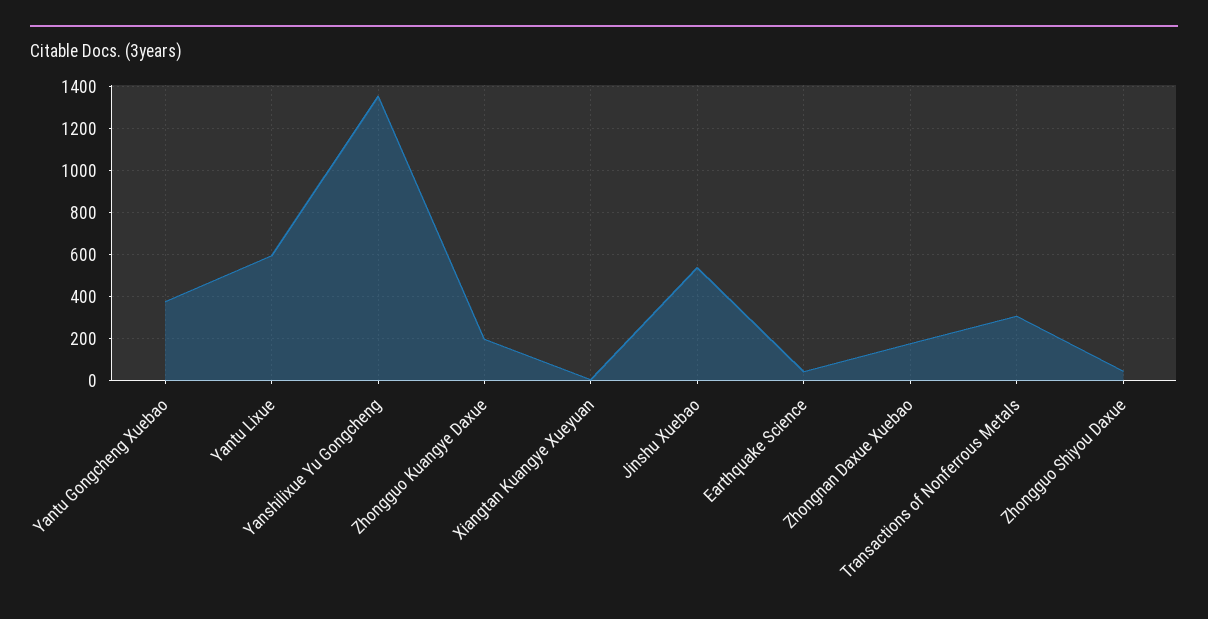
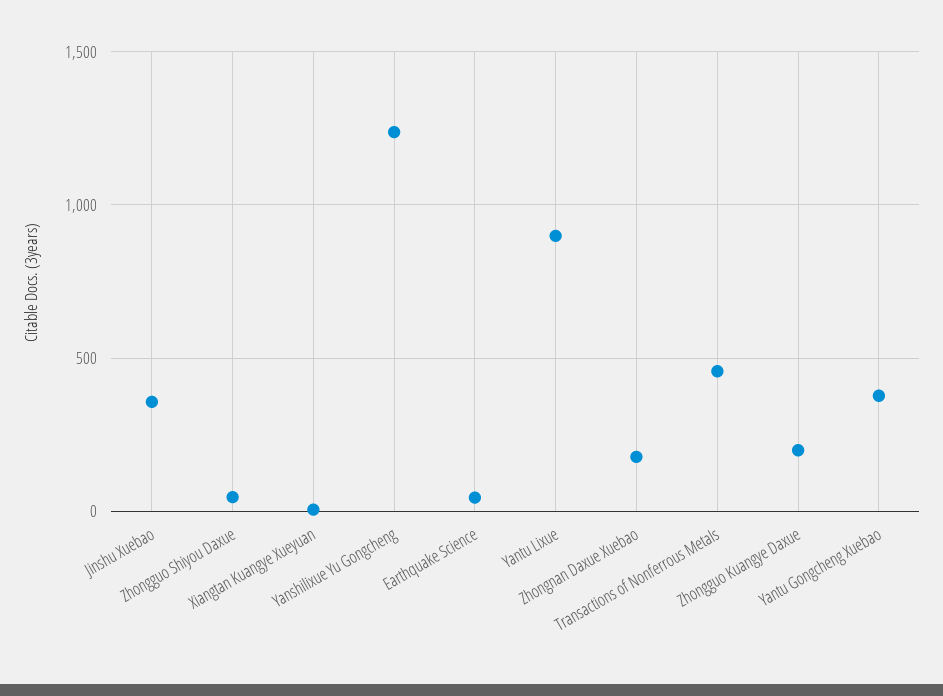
Yantu Lixue: 600 -> 900
Yanshilixue Yu Gongcheng: 1350 -> 1250
Jinshu Xuebao: 550 -> 350
Transactions of Nonferrous Metals: 300 -> 450

